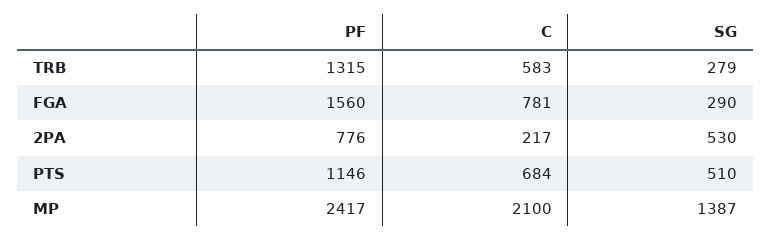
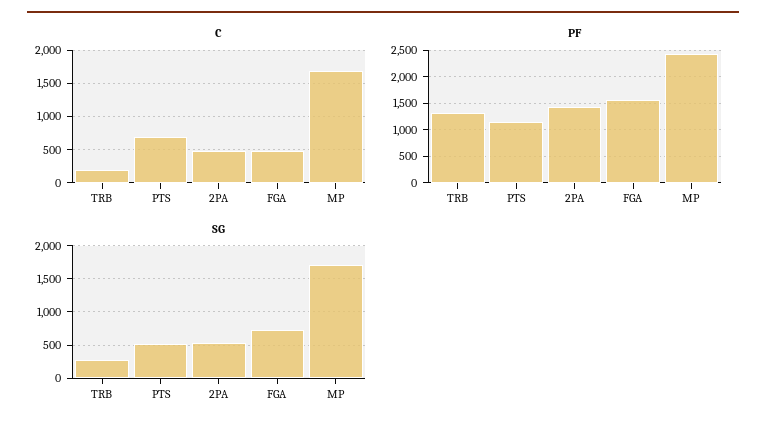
C, TRB: 583 -> 200
C, FGA: 781 -> 500
SG, FGA: 290 -> 700
PF, 2PA: 776 -> 1500
C, 2PA: 217 -> 500
C, MP: 2100 -> 1700
SG, MP: 1387 -> 1700

